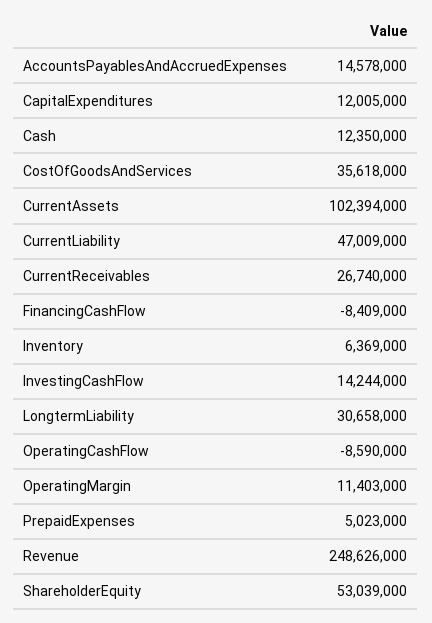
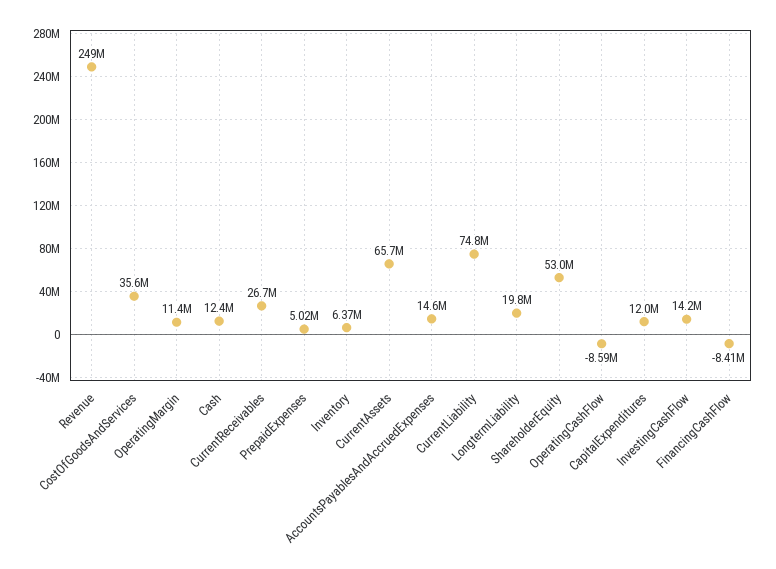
CurrentAssets: 102394000 -> 65700000
CurrentLiability: 47009000 -> 74800000
LongtermLiability: 30658000 -> 19800000

